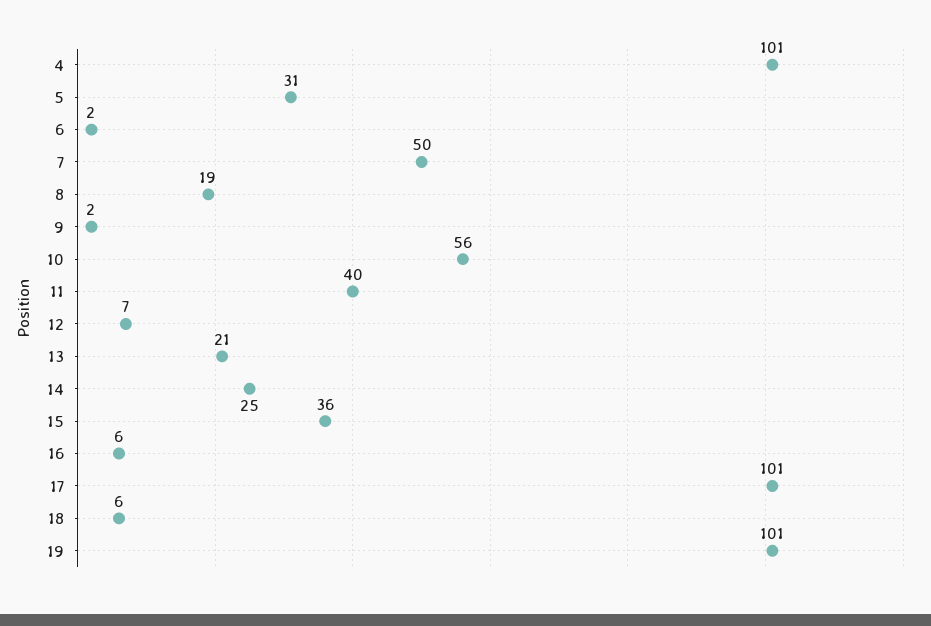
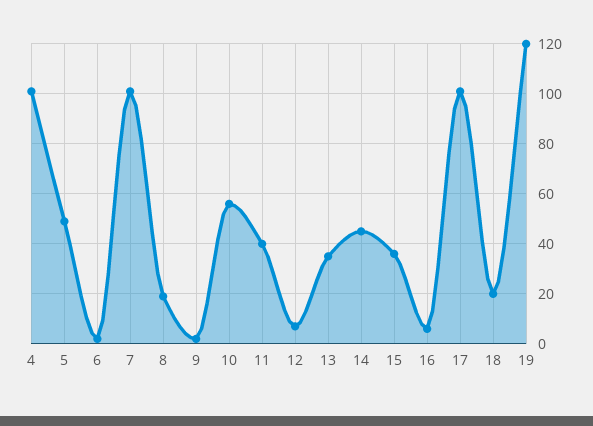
5: 31 -> 50
7: 50 -> 100
13: 21 -> 35
14: 25 -> 45
18: 6 -> 20
19: 101 -> 120

